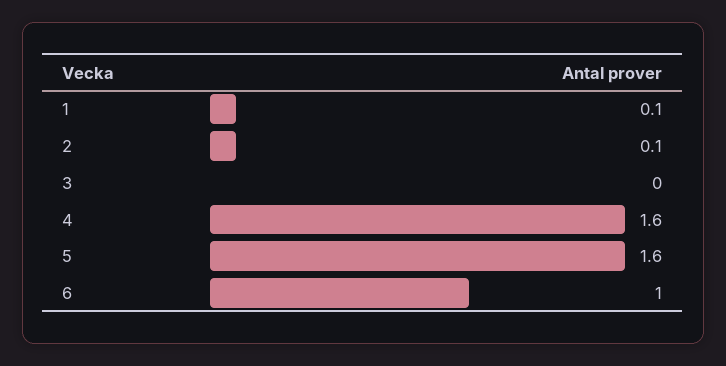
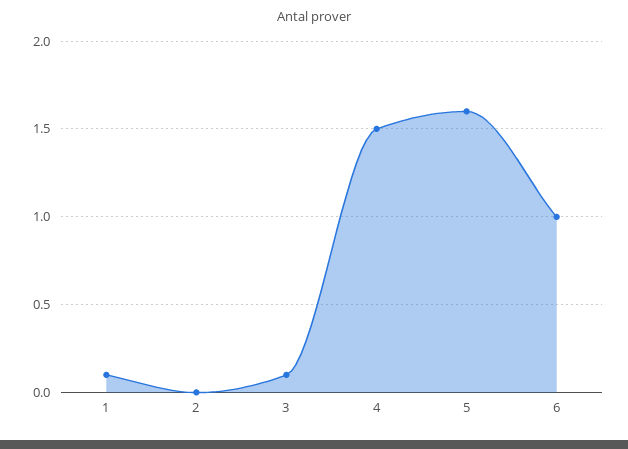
2: 0.1 -> 0
3: 0 -> 0.1
4: 1.6 -> 1.5

